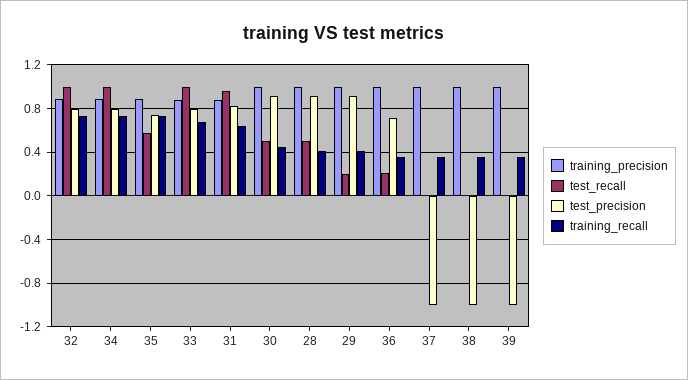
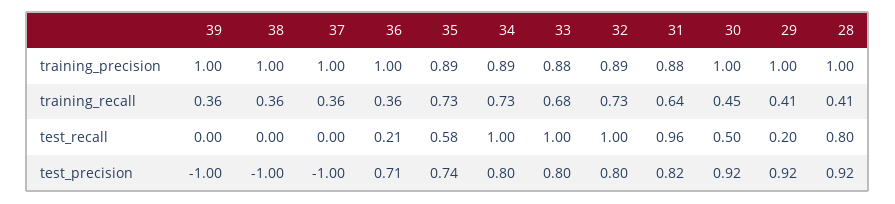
test_recall, 28: 0.5 -> 0.8

